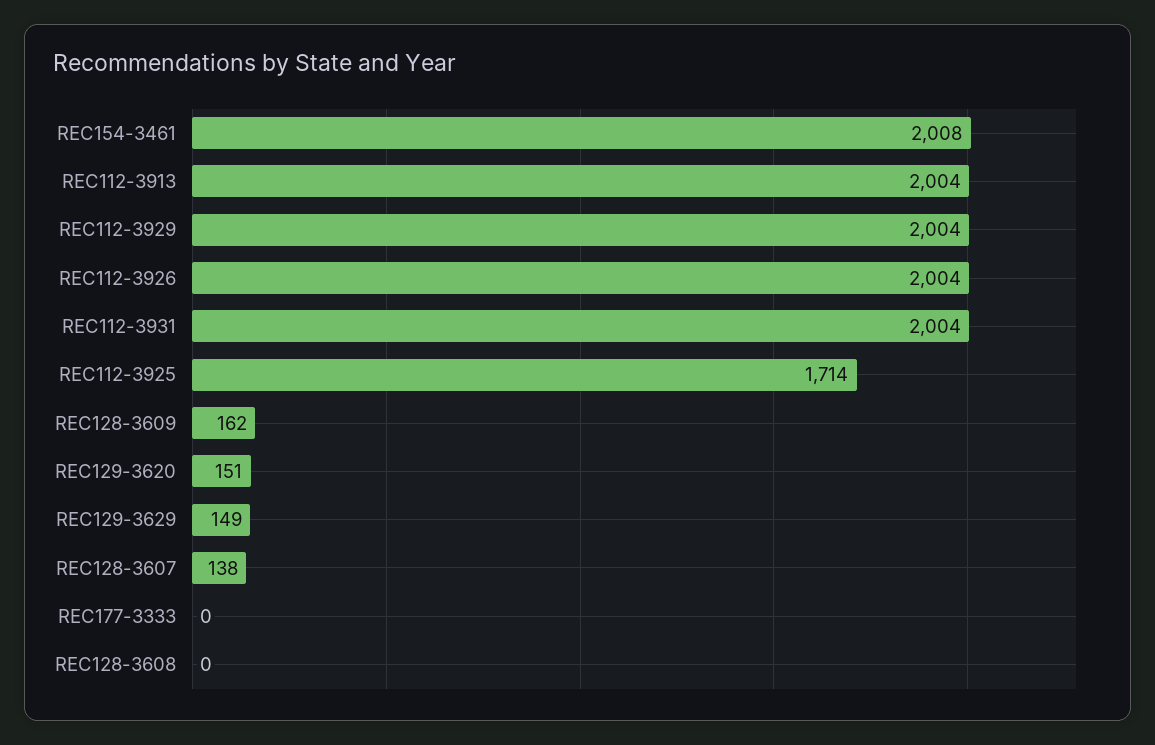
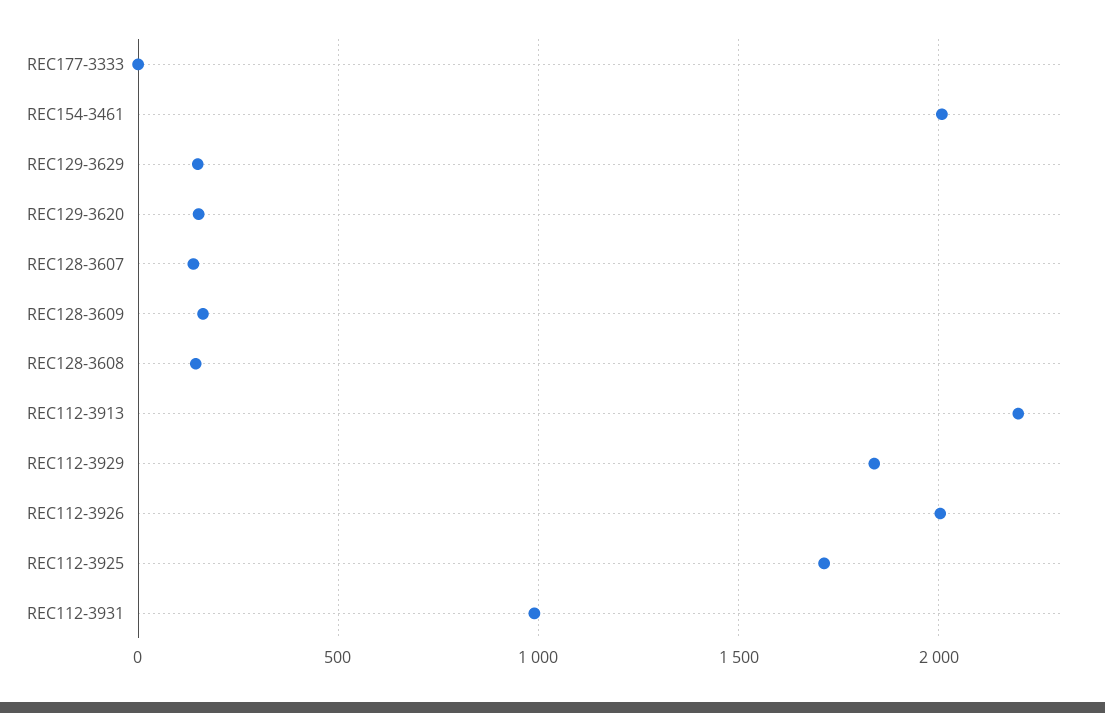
REC112-3913: 2004 -> 2200
REC112-3929: 2004 -> 1850
REC112-3931: 2004 -> 1000
REC128-3608: 0 -> 150

